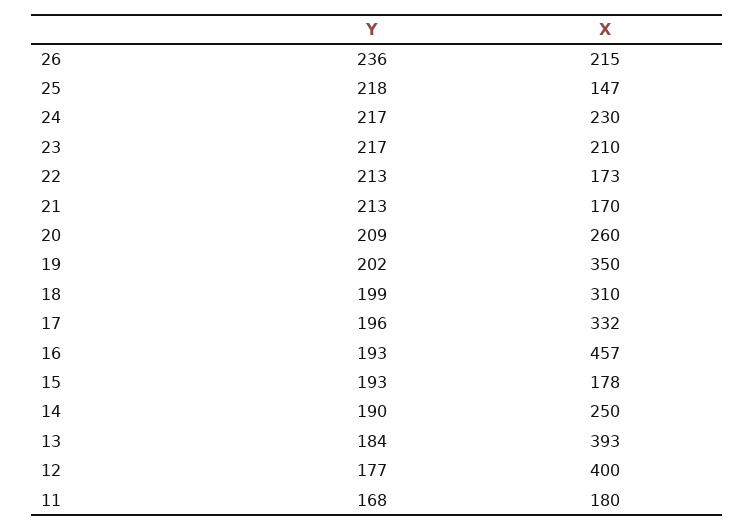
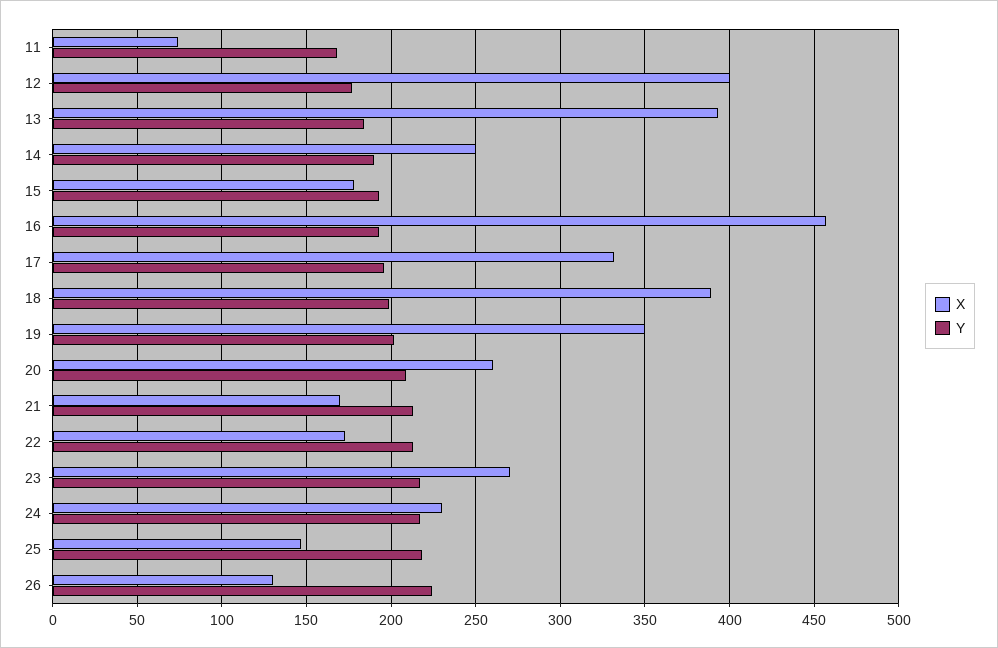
Y, 26: 236 -> 225
X, 26: 215 -> 130
X, 23: 210 -> 270
X, 18: 310 -> 390
X, 11: 180 -> 75

